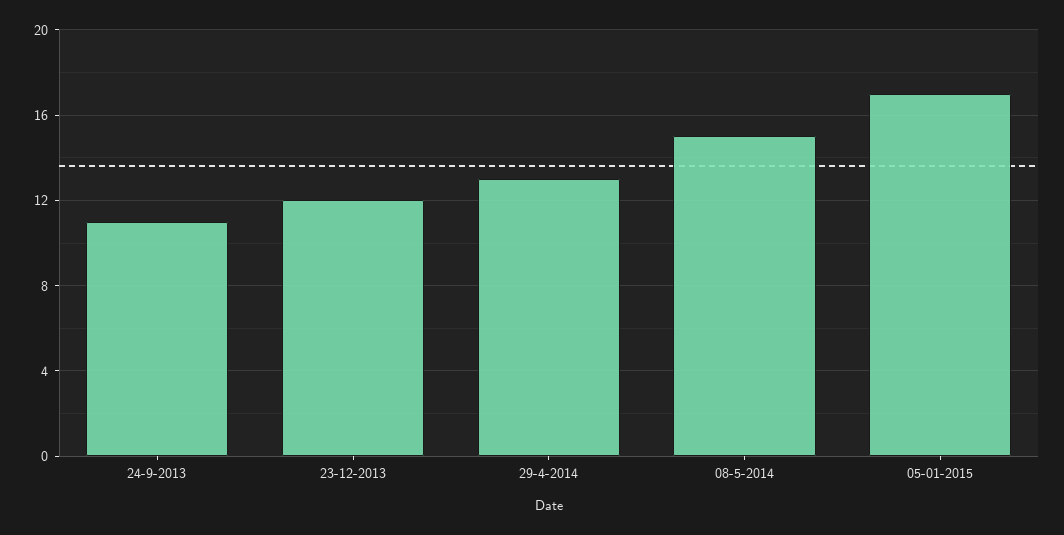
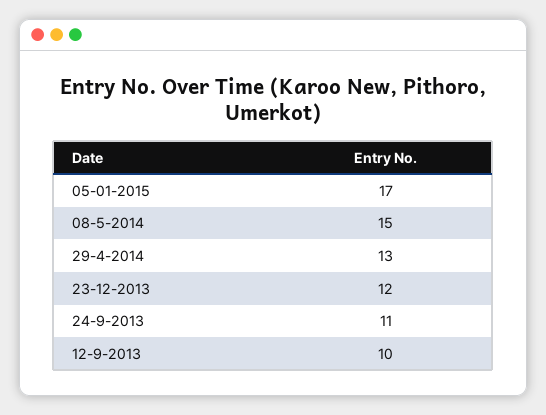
12-9-2013: none -> 10

